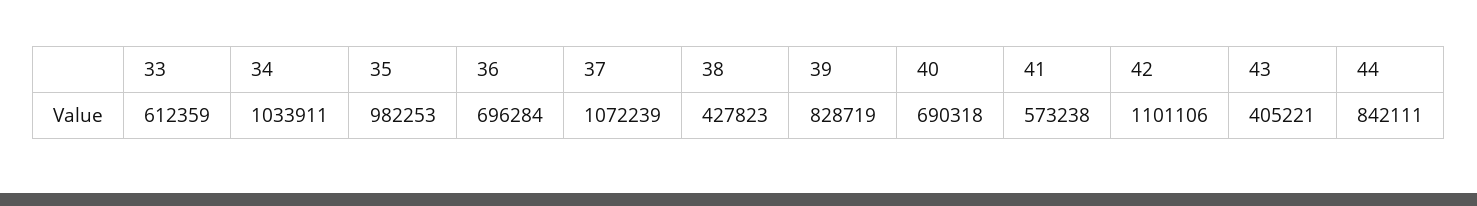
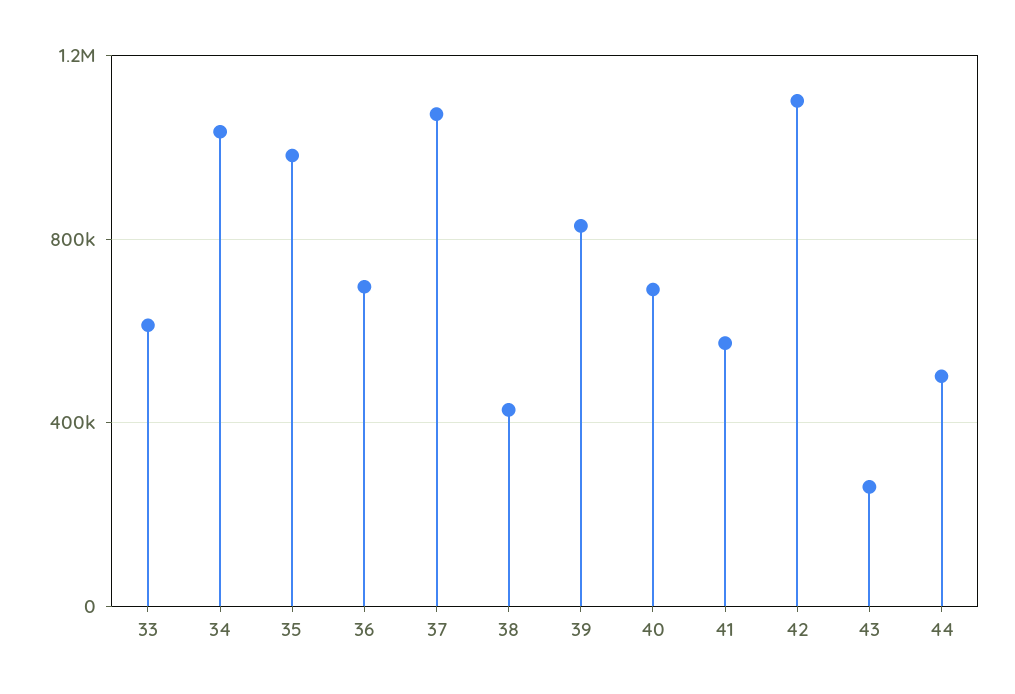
43: 405221 -> 250000
44: 842111 -> 500000

